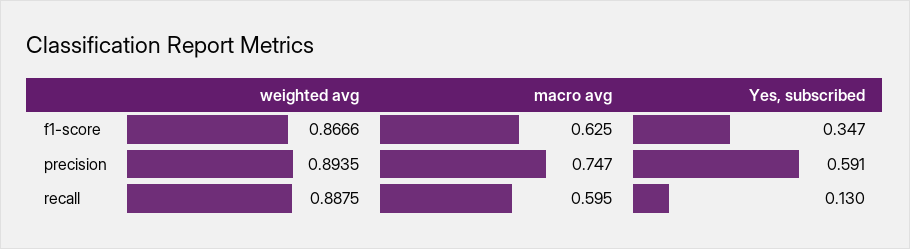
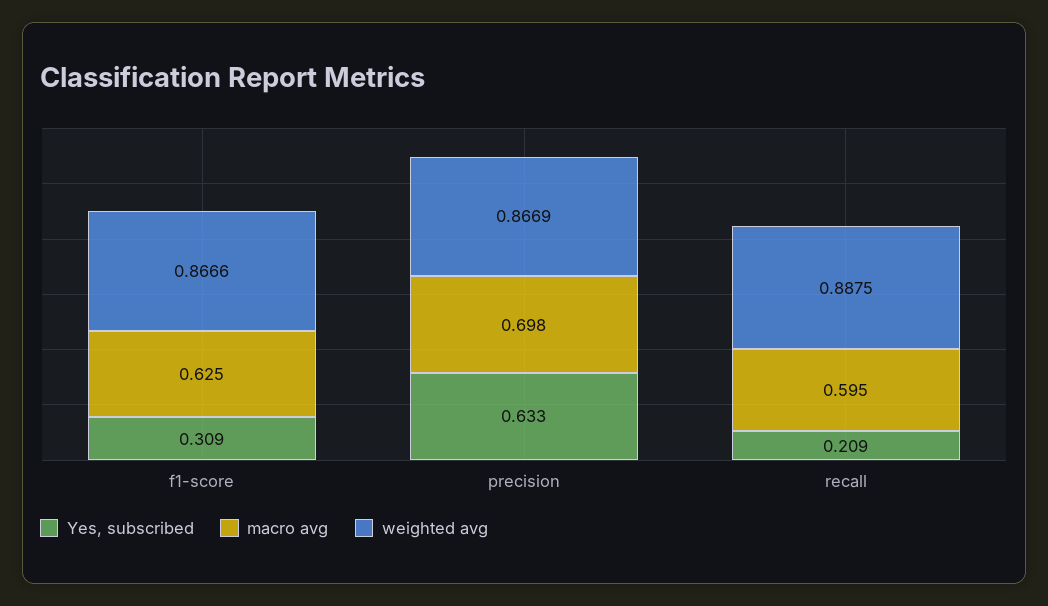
Yes, subscribed, f1-score: 0.347 -> 0.309
weighted avg, precision: 0.8935 -> 0.8669
macro avg, precision: 0.747 -> 0.698
Yes, subscribed, precision: 0.591 -> 0.633
Yes, subscribed, recall: 0.13 -> 0.209

